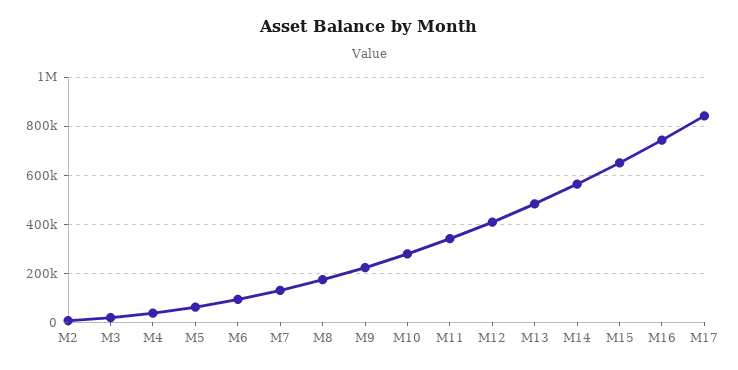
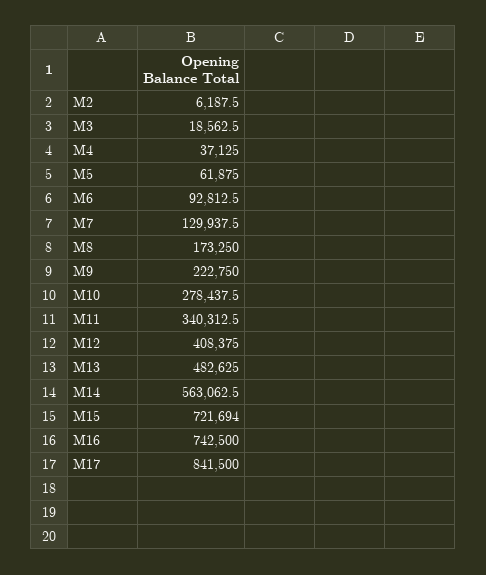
M15: 650000 -> 721694

